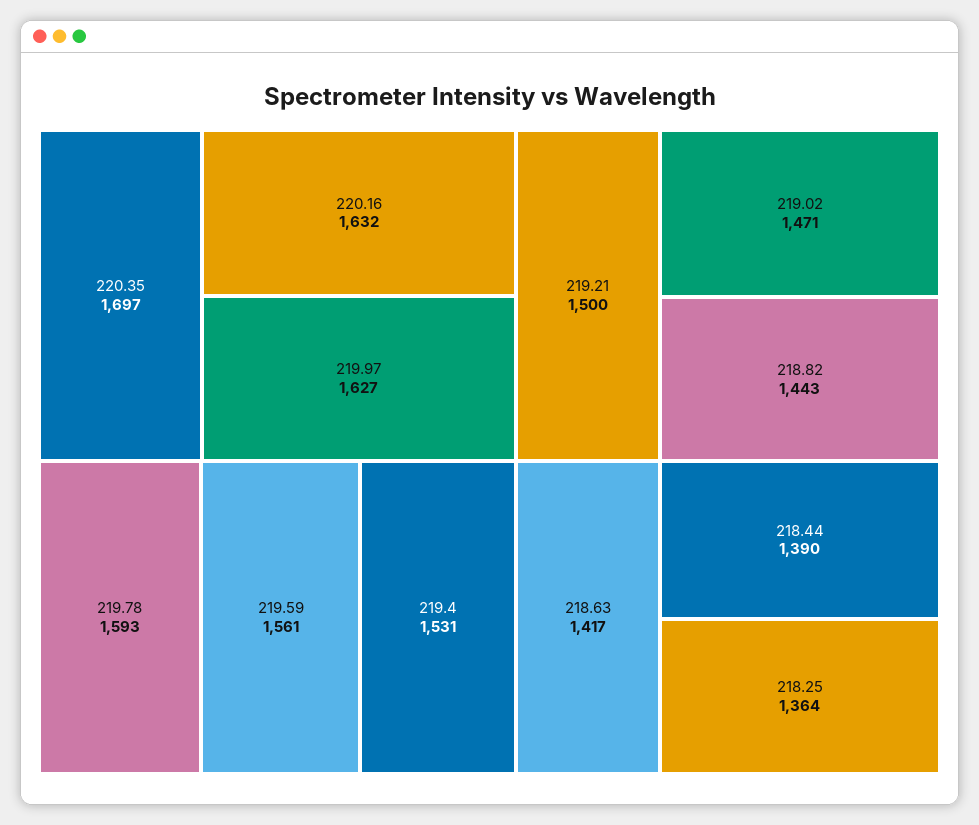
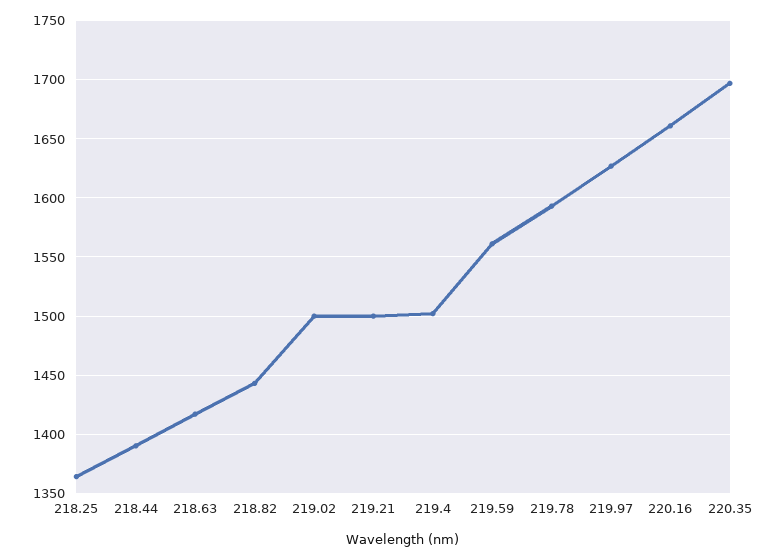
220.16: 1632 -> 1660
219.4: 1531 -> 1500
219.02: 1471 -> 1500

